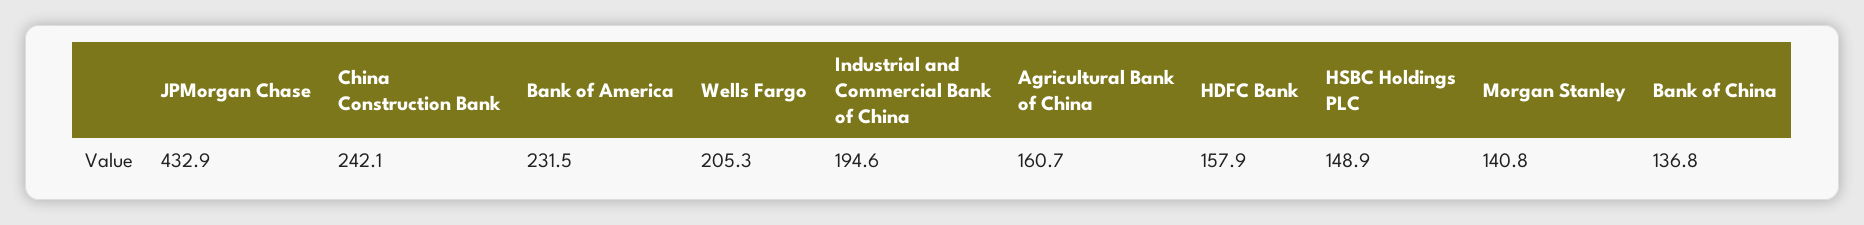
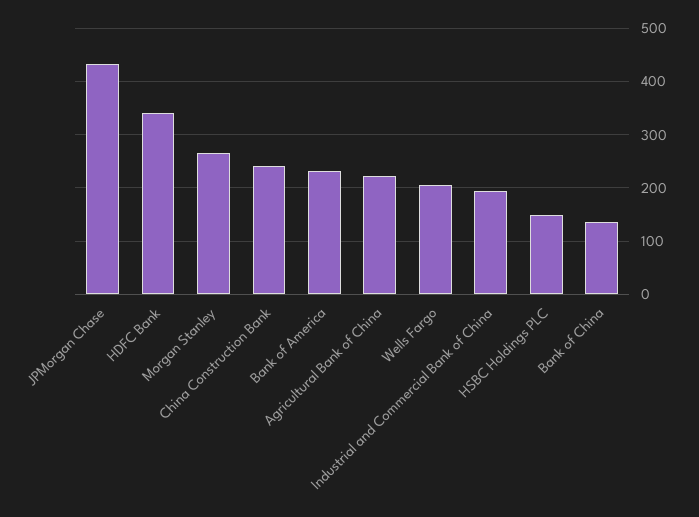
Agricultural Bank of China: 160.7 -> 220
HDFC Bank: 157.9 -> 340
Morgan Stanley: 140.8 -> 260

